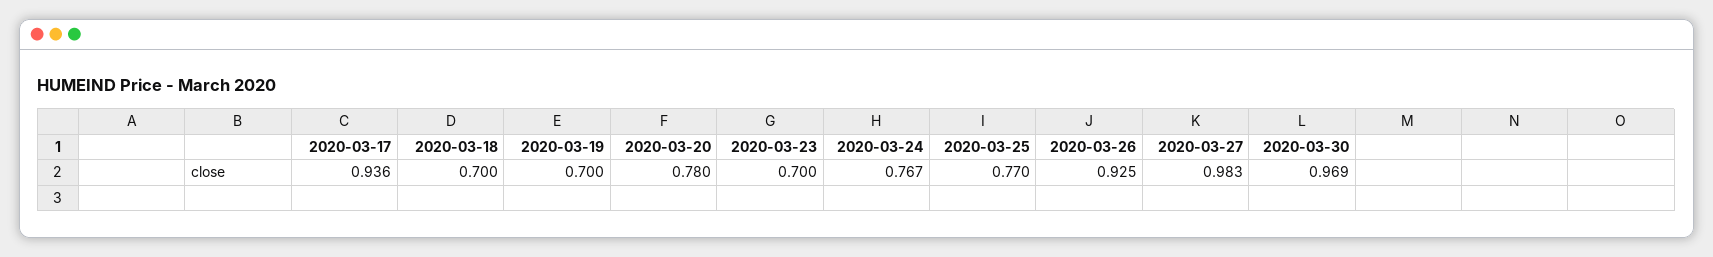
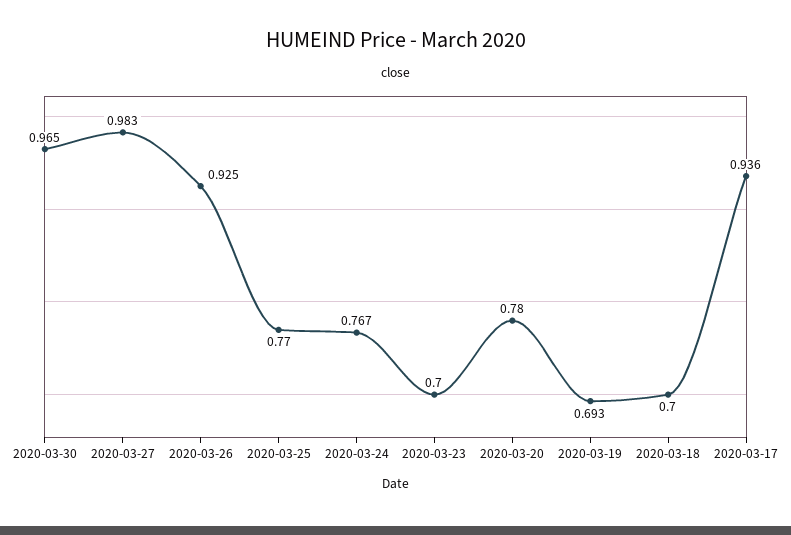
2020-03-19: 0.7 -> 0.693
2020-03-30: 0.969 -> 0.965

